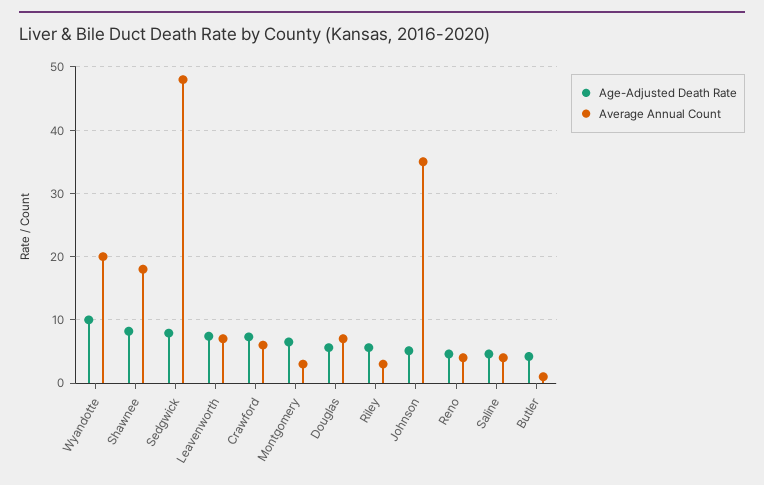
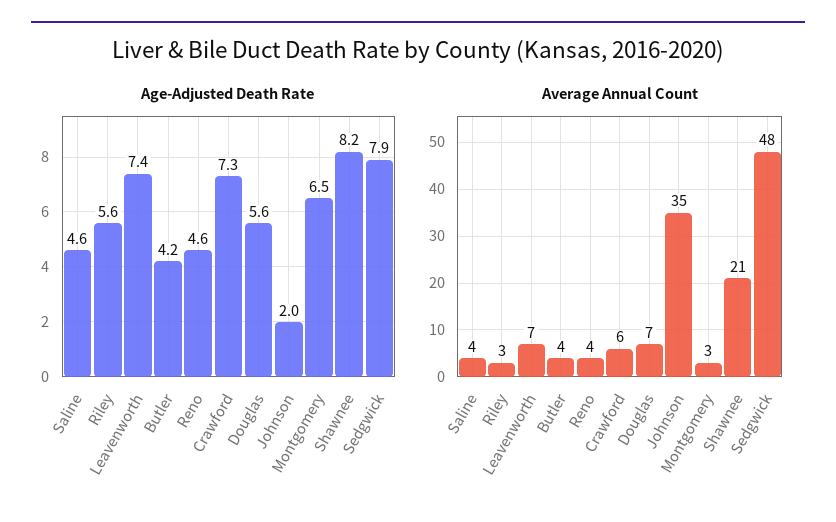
Age-Adjusted Death Rate, Wyandotte: 10 -> none
Average Annual Count, Wyandotte: 20 -> none
Average Annual Count, Shawnee: 18 -> 21
Age-Adjusted Death Rate, Johnson: 5 -> 2
Average Annual Count, Butler: 1 -> 4

